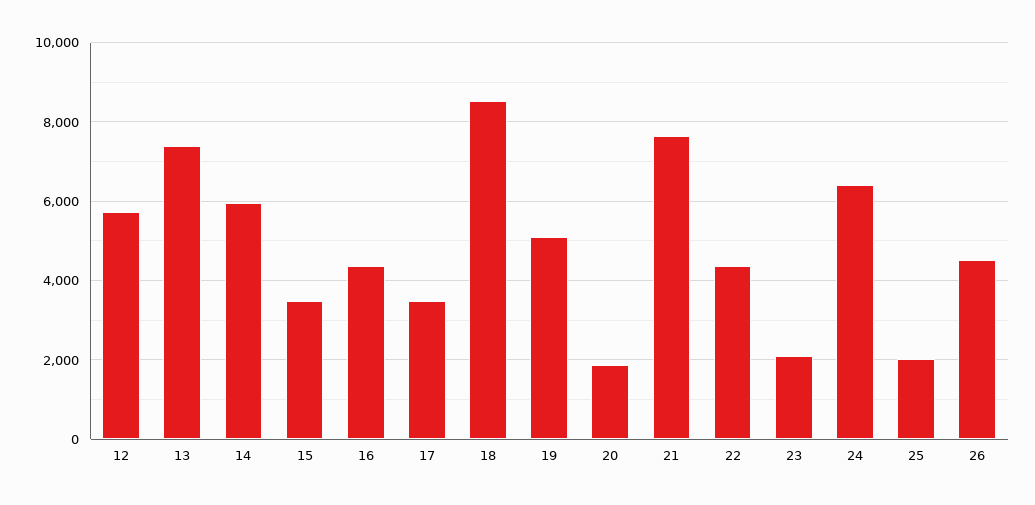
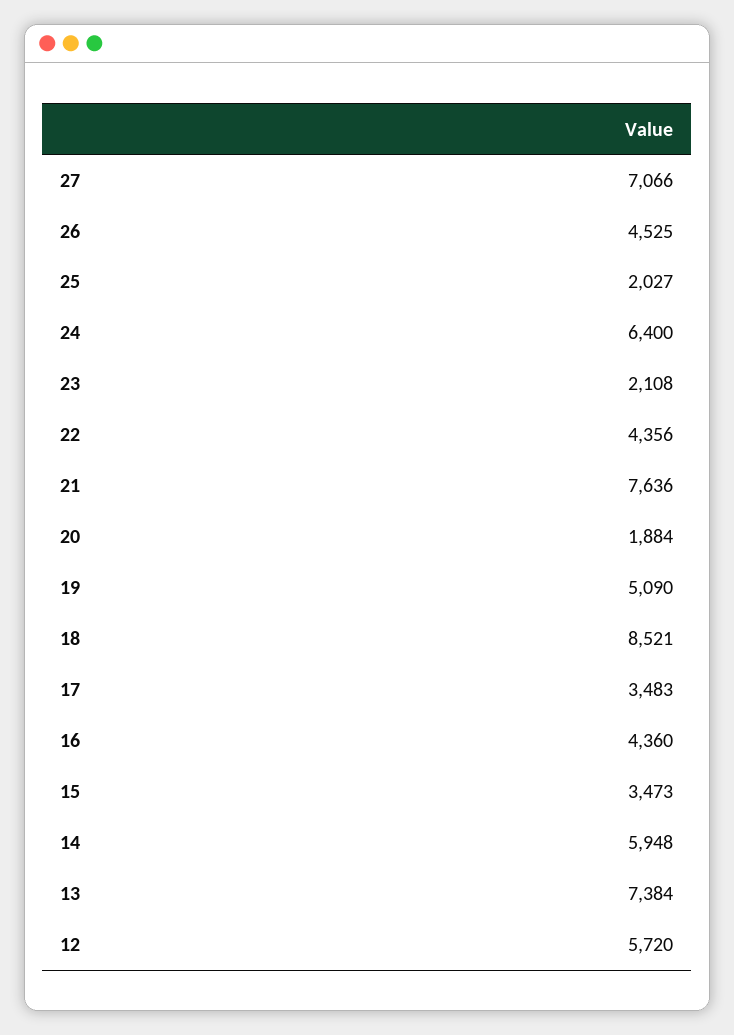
27: none -> 7066

